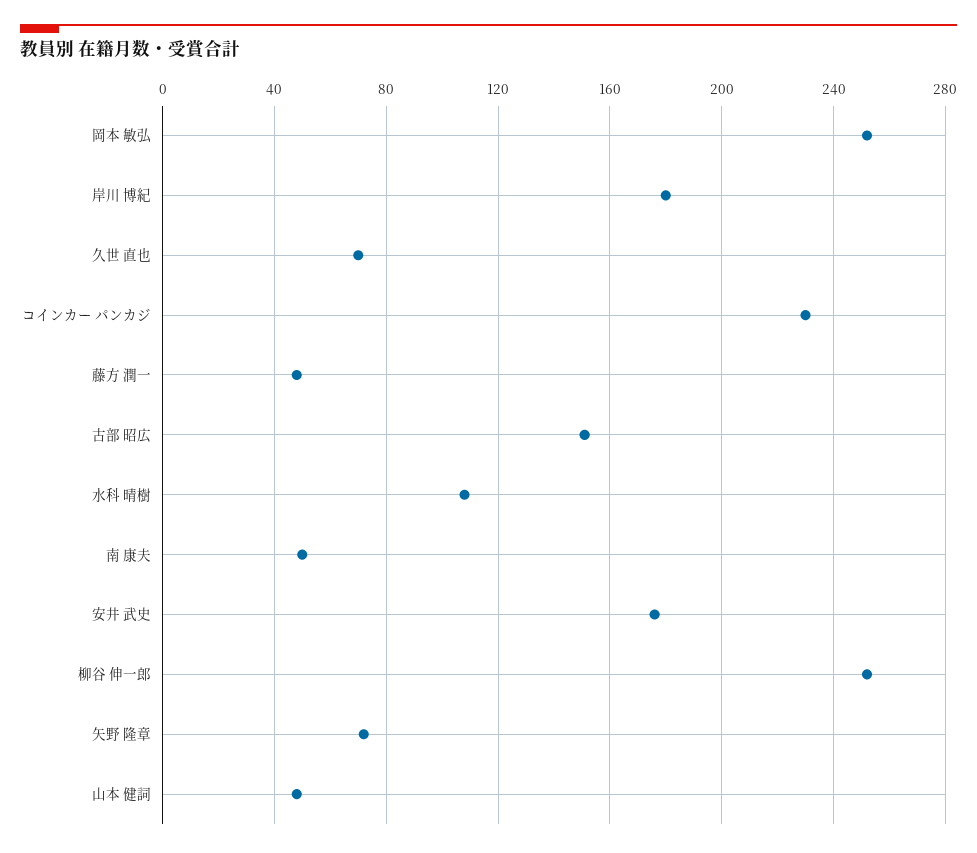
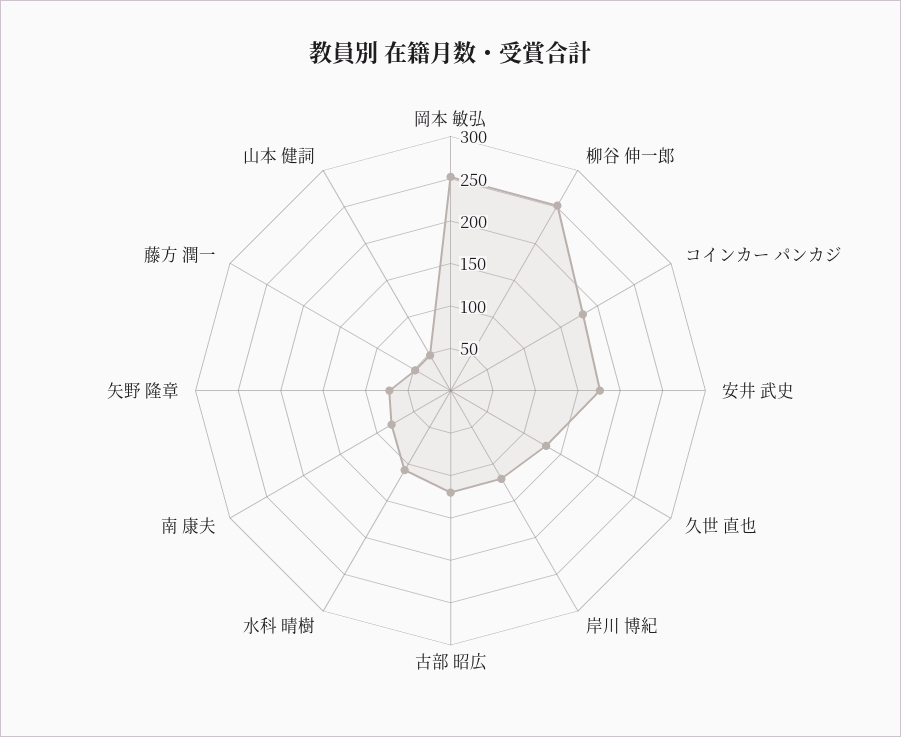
岸川 博紀: 180 -> 120
久世 直也: 70 -> 130
コインカー パンカジ: 230 -> 180
古部 昭広: 150 -> 120
南 康夫: 50 -> 80

